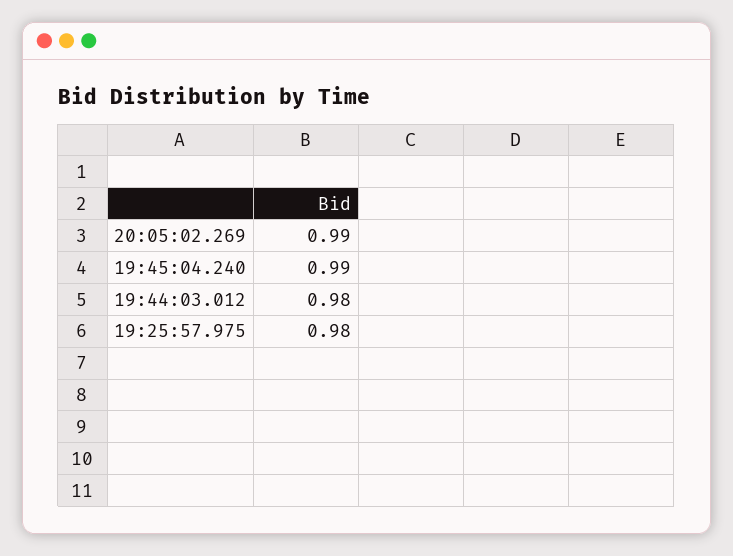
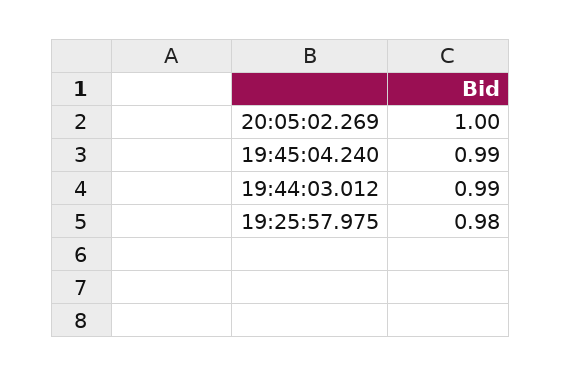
20:05:02.269: 0.99 -> 1
19:44:03.012: 0.98 -> 0.99

